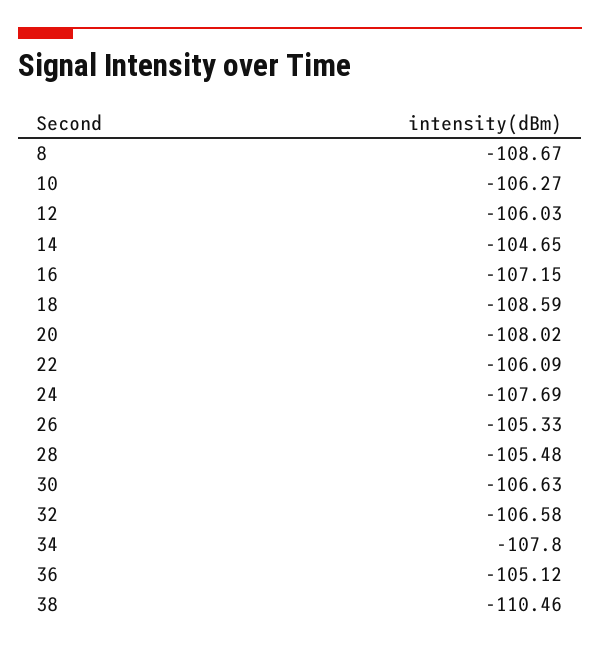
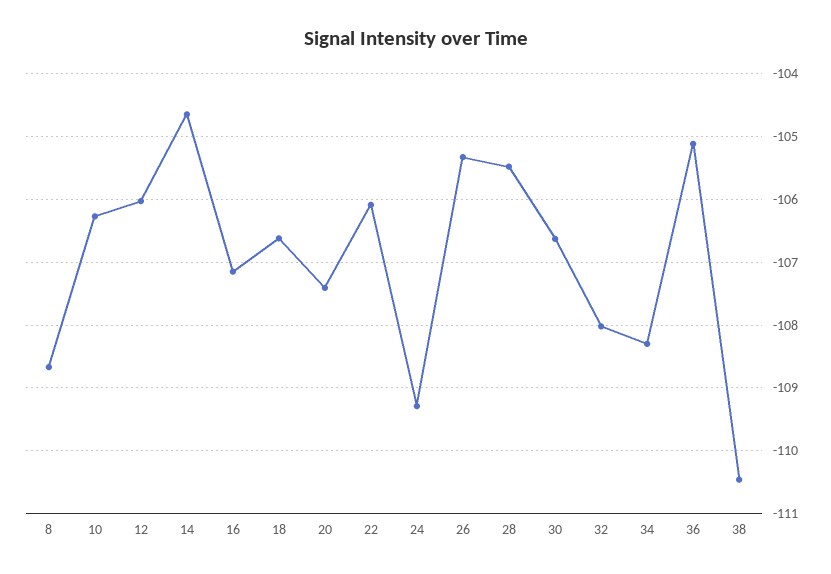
18: -108.59 -> -106.6
20: -108.02 -> -107.4
24: -107.69 -> -109.3
32: -106.58 -> -108
34: -107.8 -> -108.3

